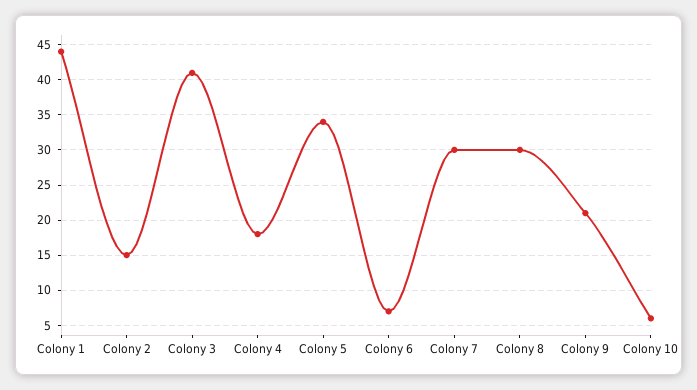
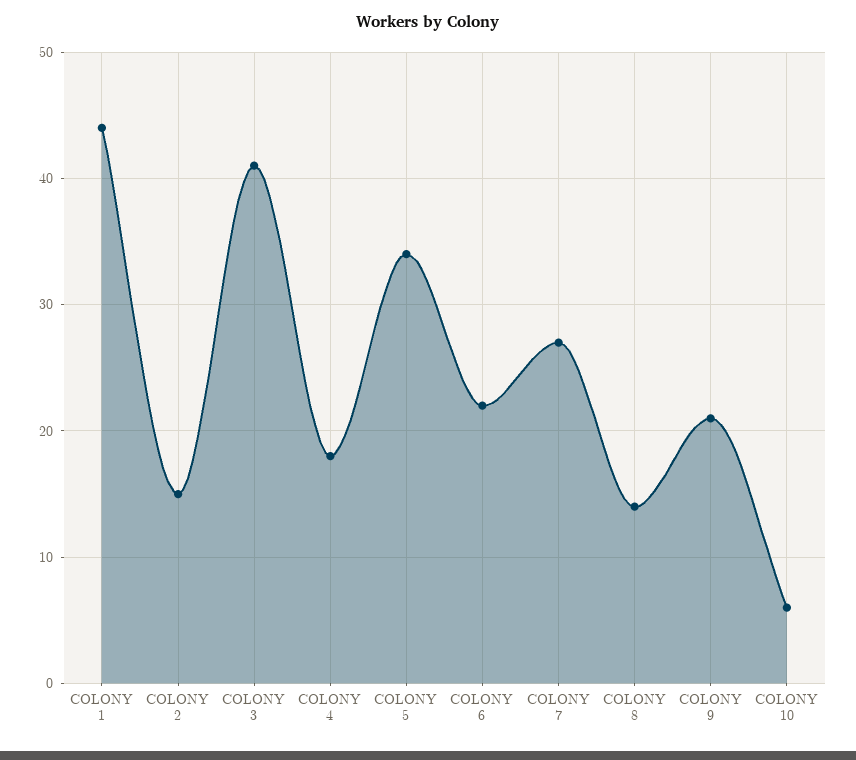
Colony 6: 7 -> 22
Colony 7: 30 -> 27
Colony 8: 30 -> 14

